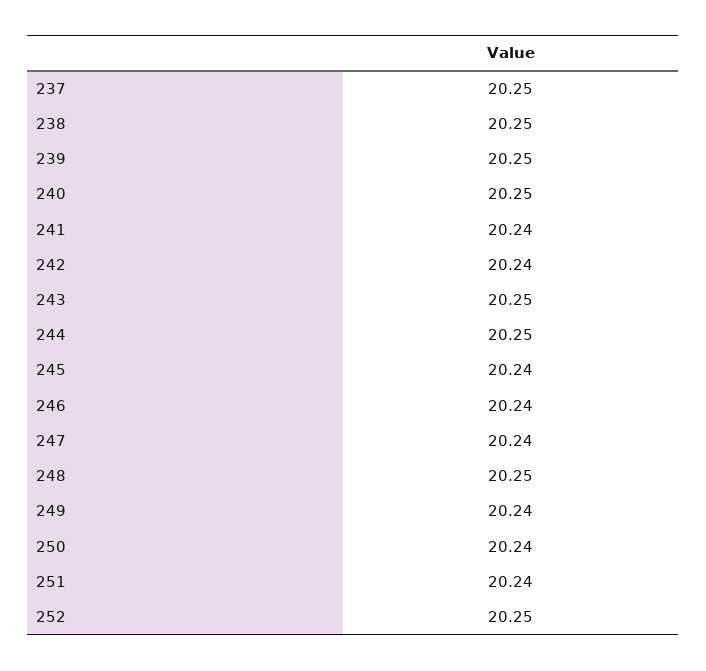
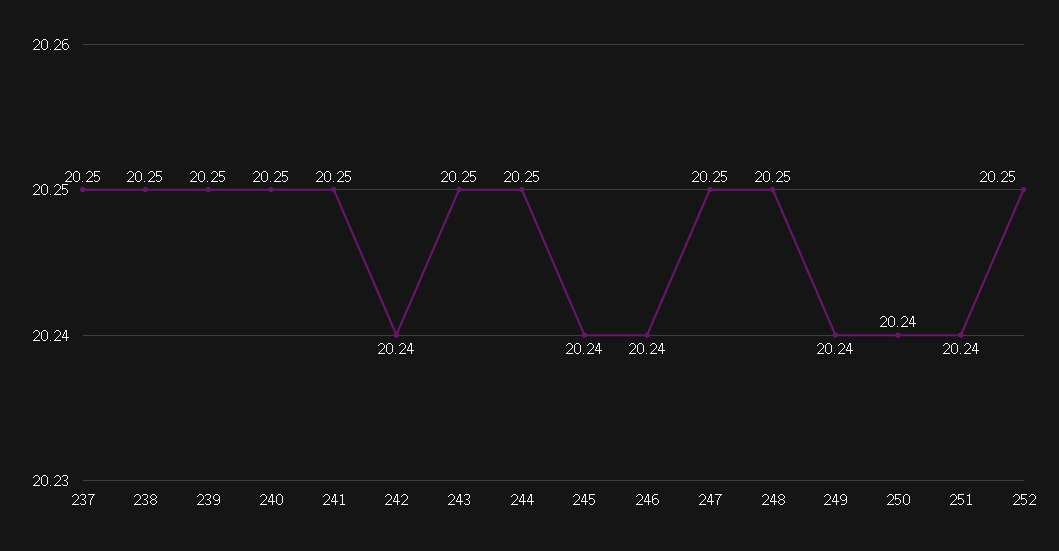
241: 20.24 -> 20.25
247: 20.24 -> 20.25

